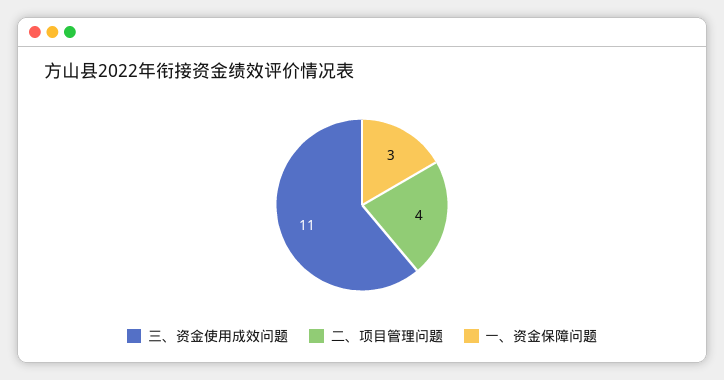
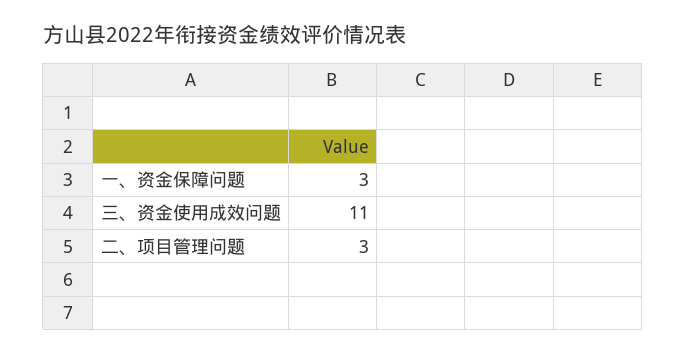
二、项目管理问题: 4 -> 3

